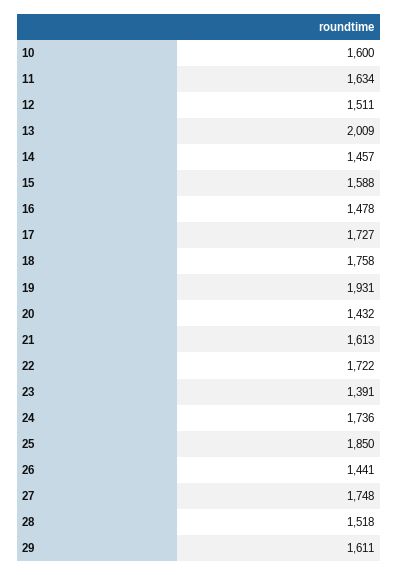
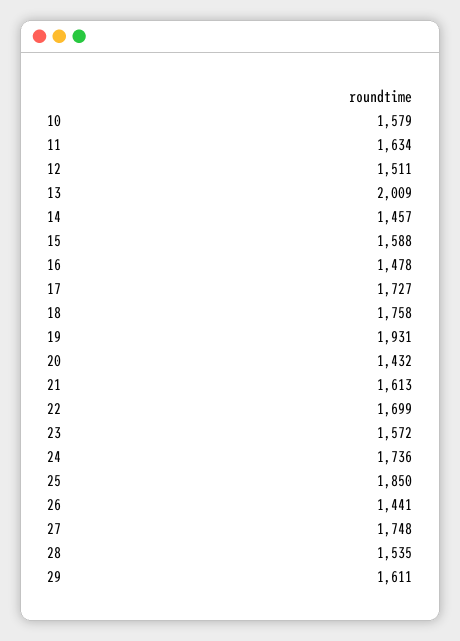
10: 1600 -> 1579
22: 1722 -> 1699
23: 1391 -> 1572
28: 1518 -> 1535

